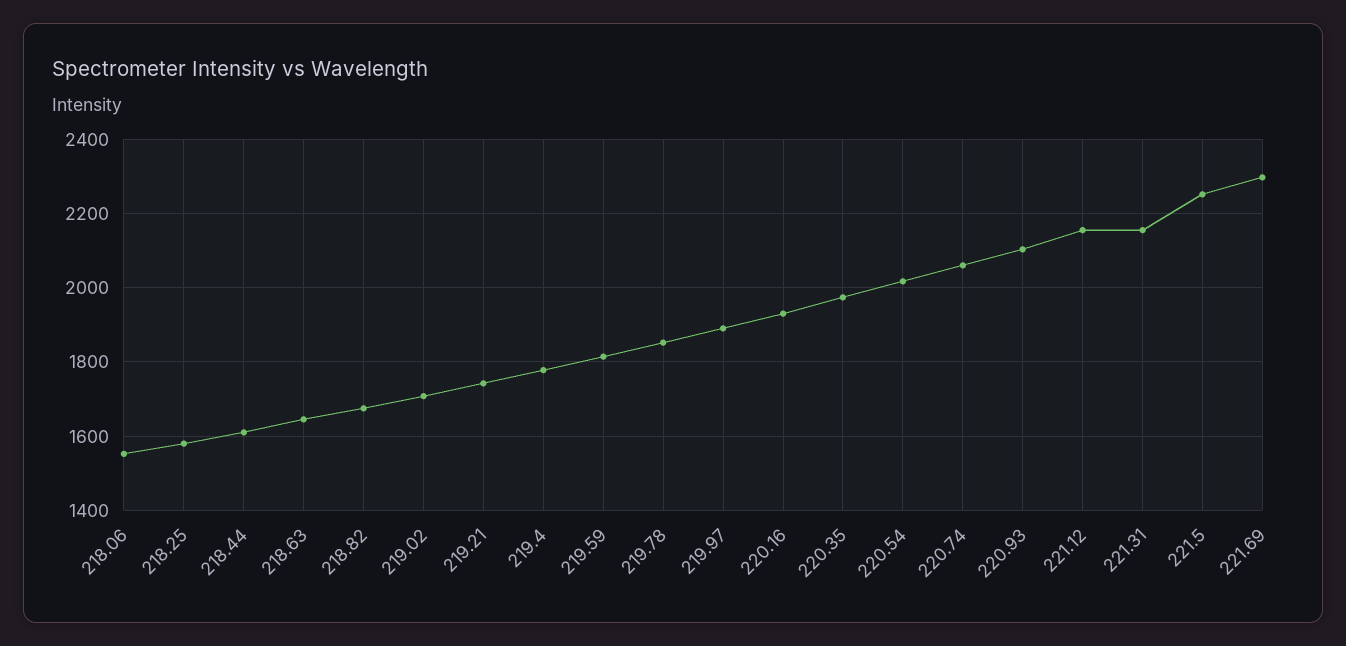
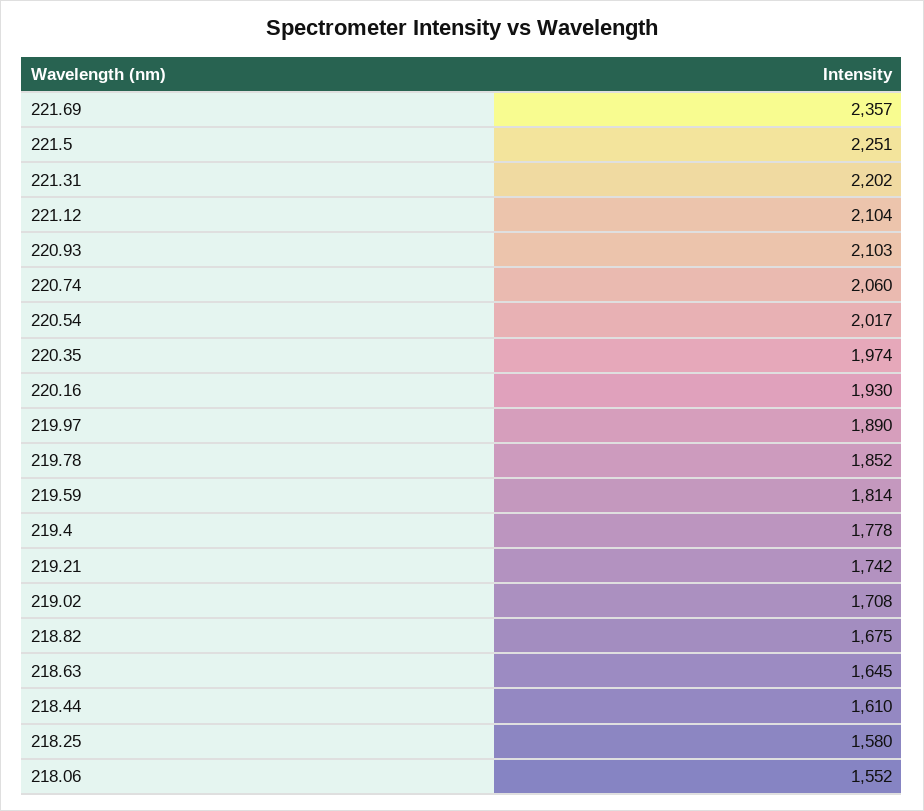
221.12: 2160 -> 2104
221.31: 2160 -> 2202
221.69: 2300 -> 2357

